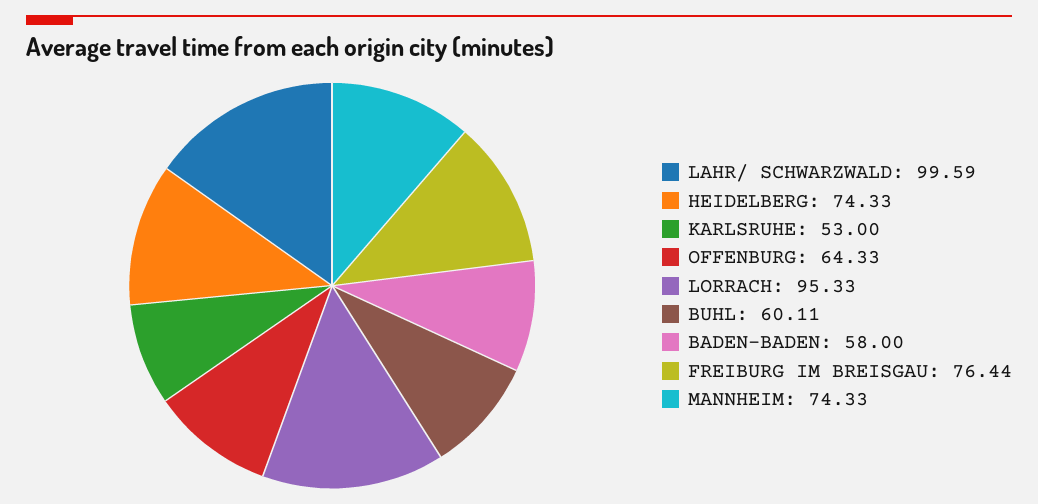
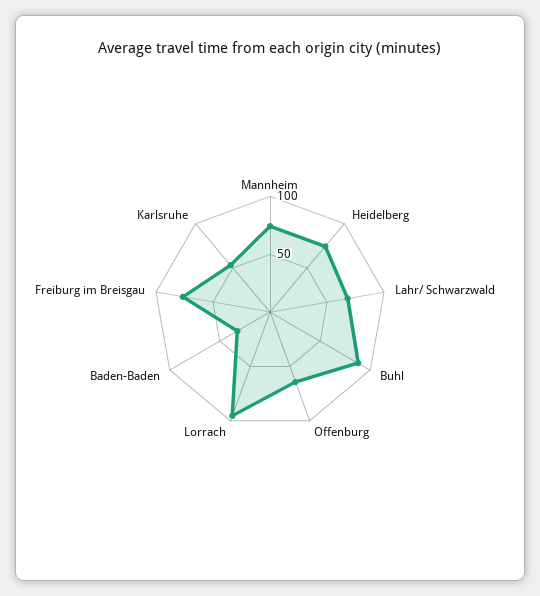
LAHR/ SCHWARZWALD: 99.59 -> 70
BUHL: 60.11 -> 90
BADEN-BADEN: 58 -> 30

